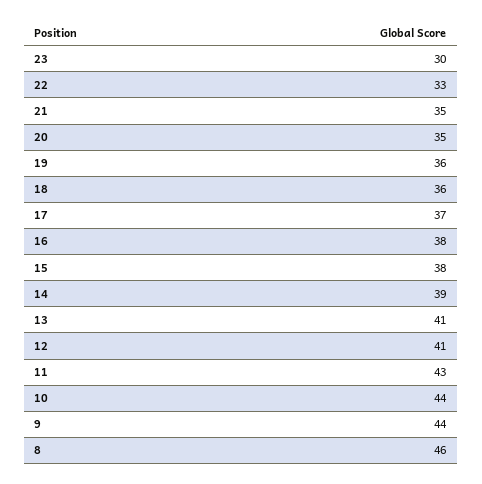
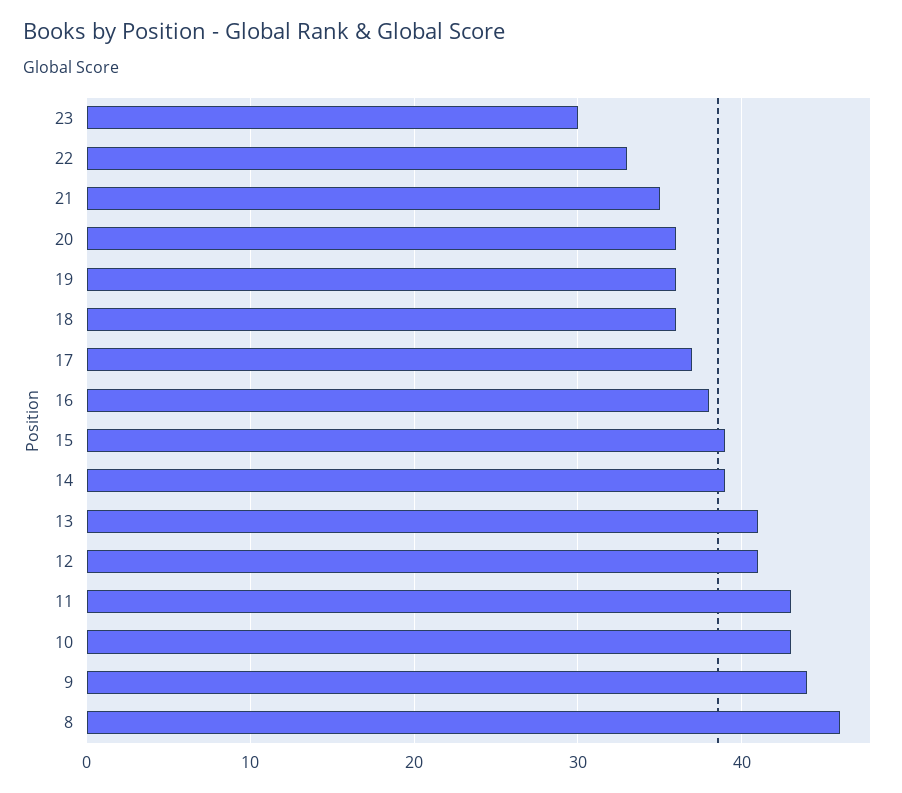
20: 35 -> 36
15: 38 -> 39
10: 44 -> 43

